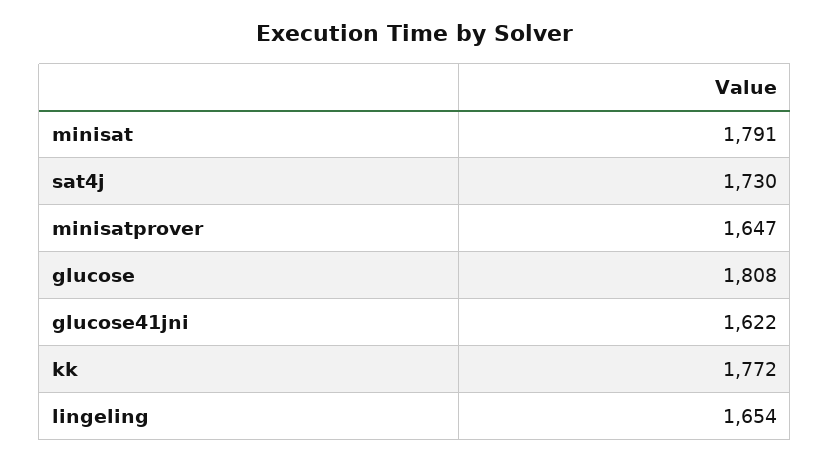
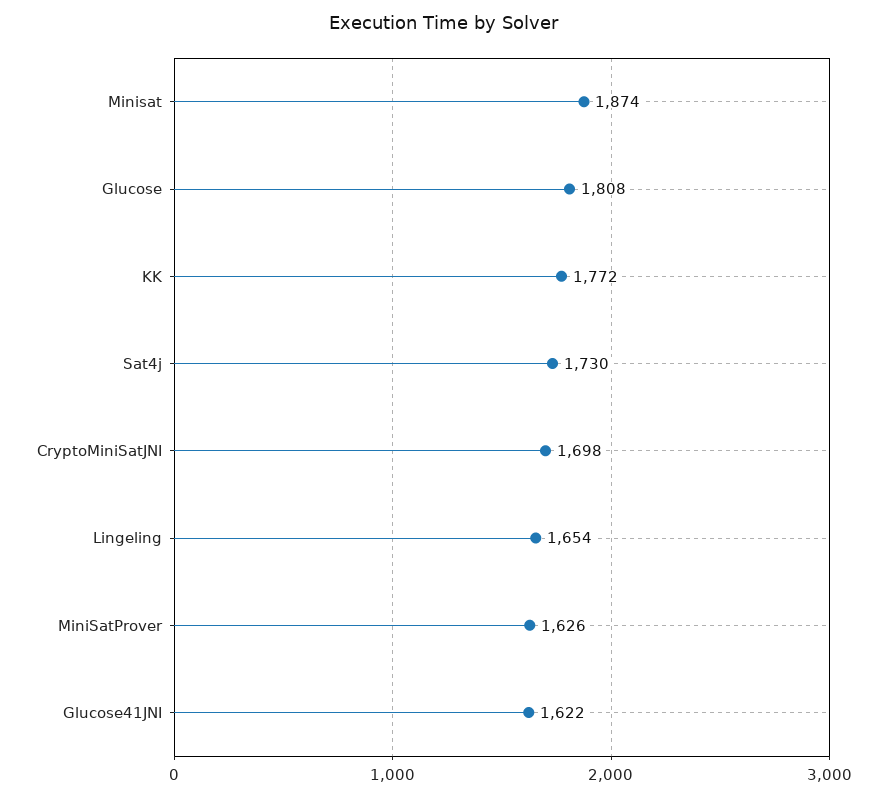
minisat: 1791 -> 1874
minisatprover: 1647 -> 1626
CryptoMiniSatJNI: none -> 1698

